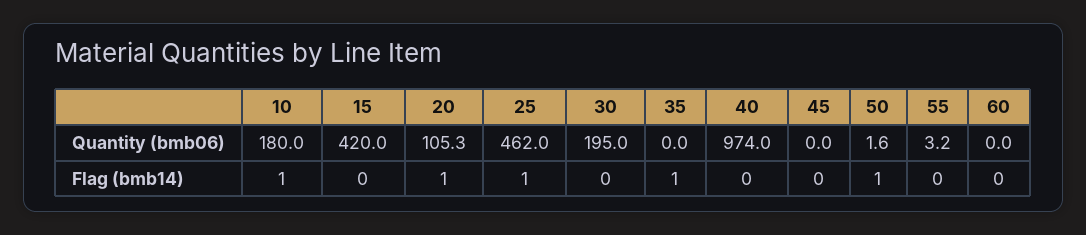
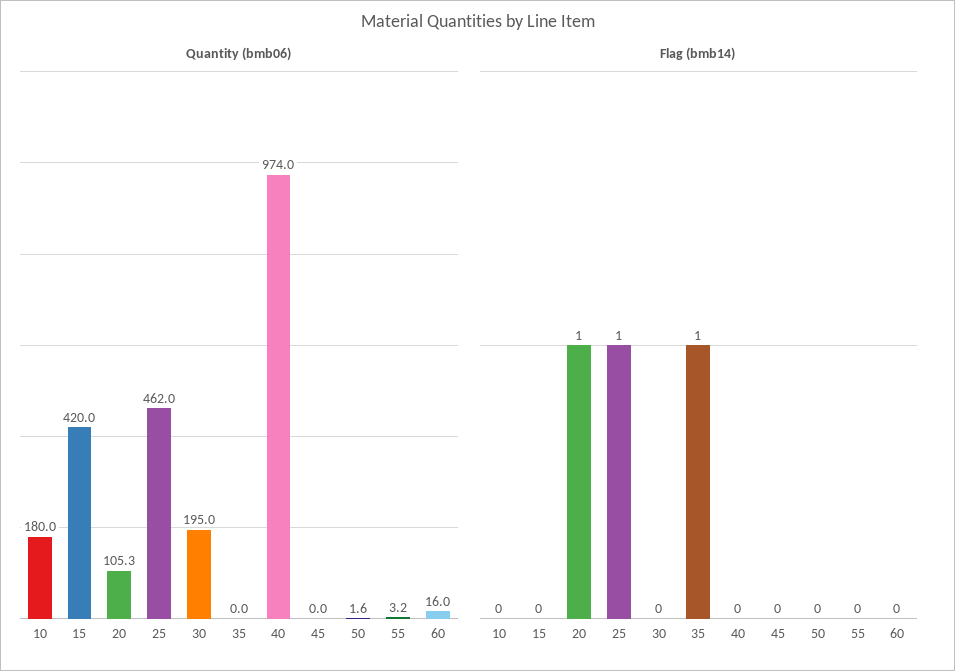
Quantity (bmb06), 60: 0 -> 16
Flag (bmb14), 10: 1 -> 0
Flag (bmb14), 50: 1 -> 0

